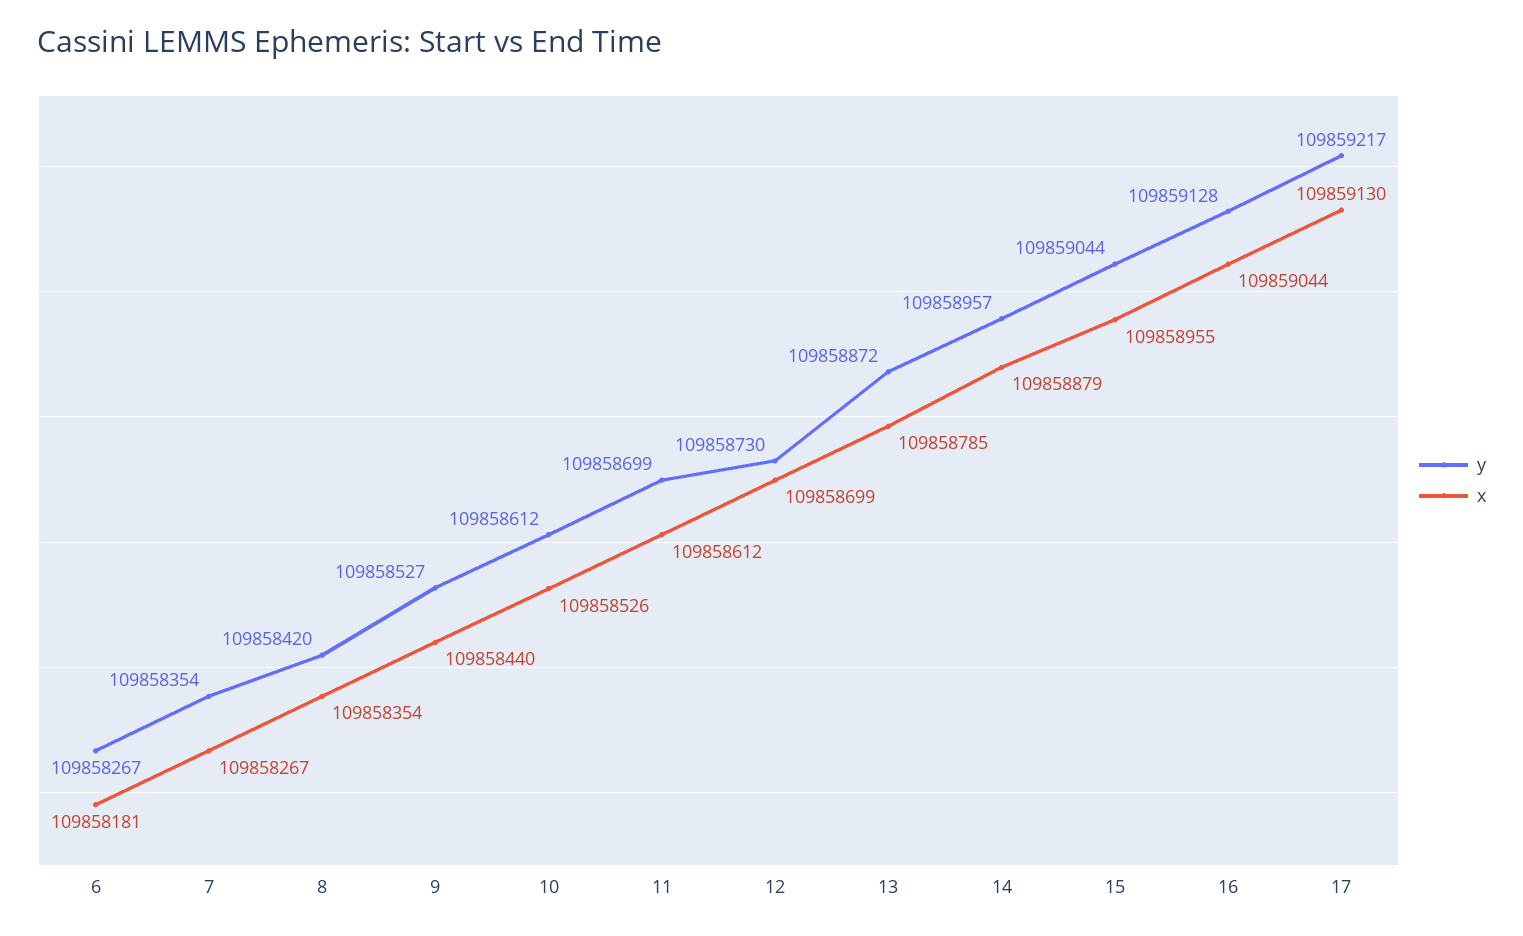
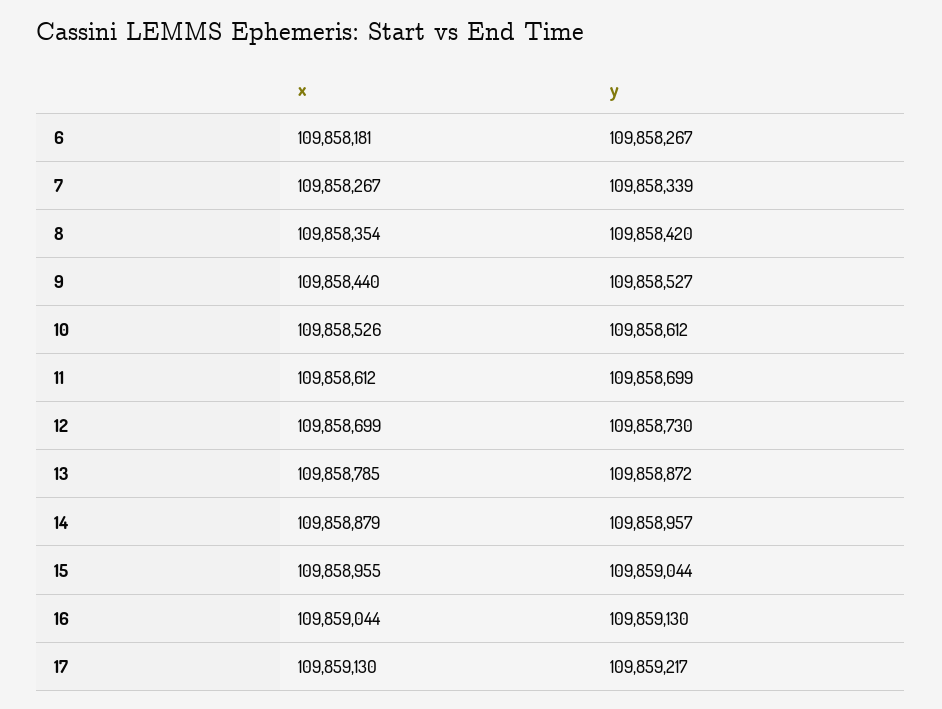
y, 7: 109858354 -> 109858339
y, 16: 109859128 -> 109859130

